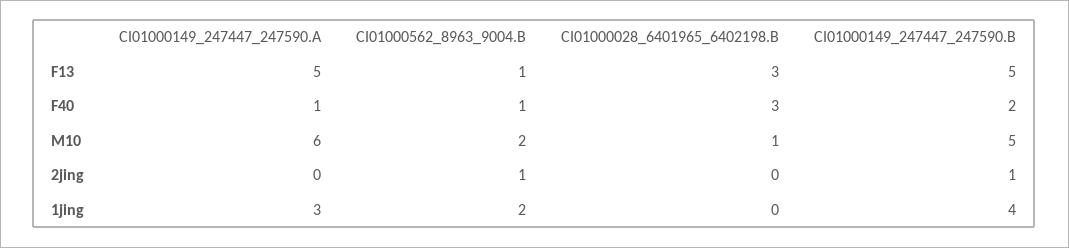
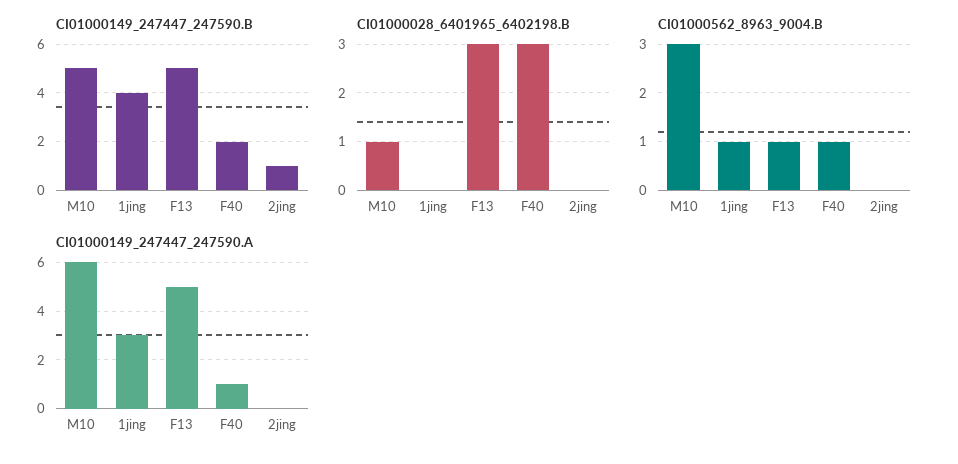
CI01000562_8963_9004.B, M10: 2 -> 3
CI01000562_8963_9004.B, 2jing: 1 -> 0
CI01000562_8963_9004.B, 1jing: 2 -> 1

